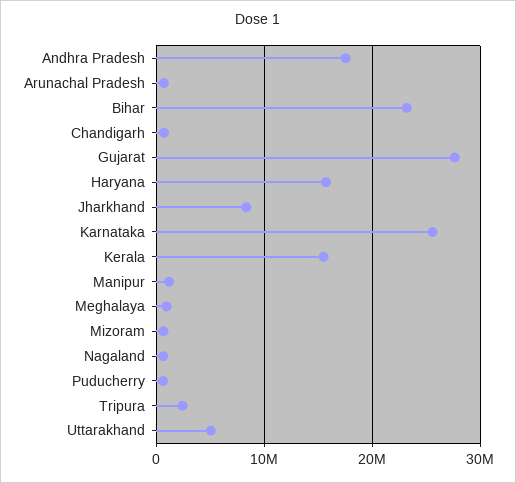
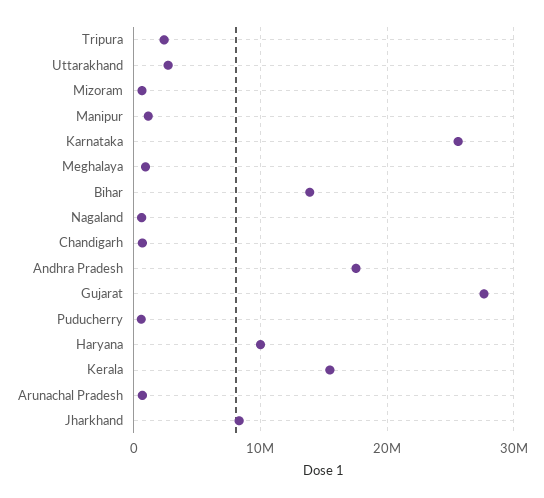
Bihar: 23000000 -> 14000000
Haryana: 16000000 -> 10000000
Uttarakhand: 5000000 -> 3000000

